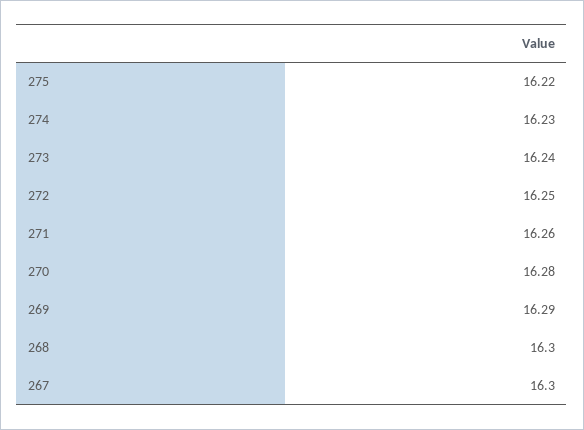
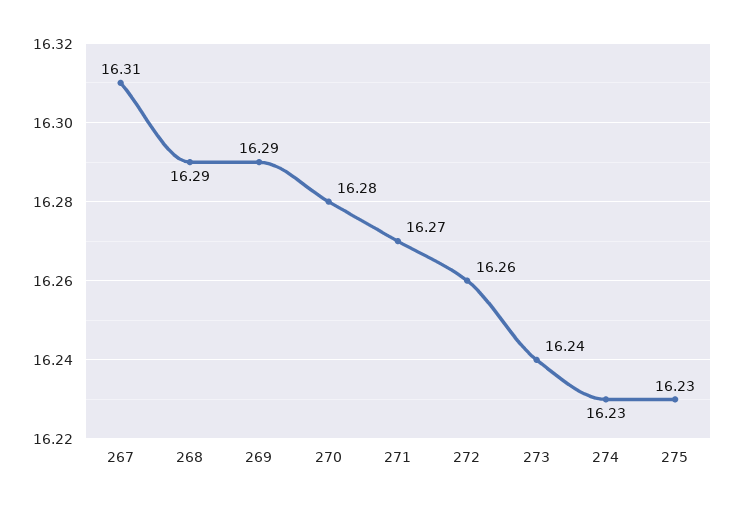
275: 16.22 -> 16.23
272: 16.25 -> 16.26
271: 16.26 -> 16.27
268: 16.3 -> 16.29
267: 16.3 -> 16.31

